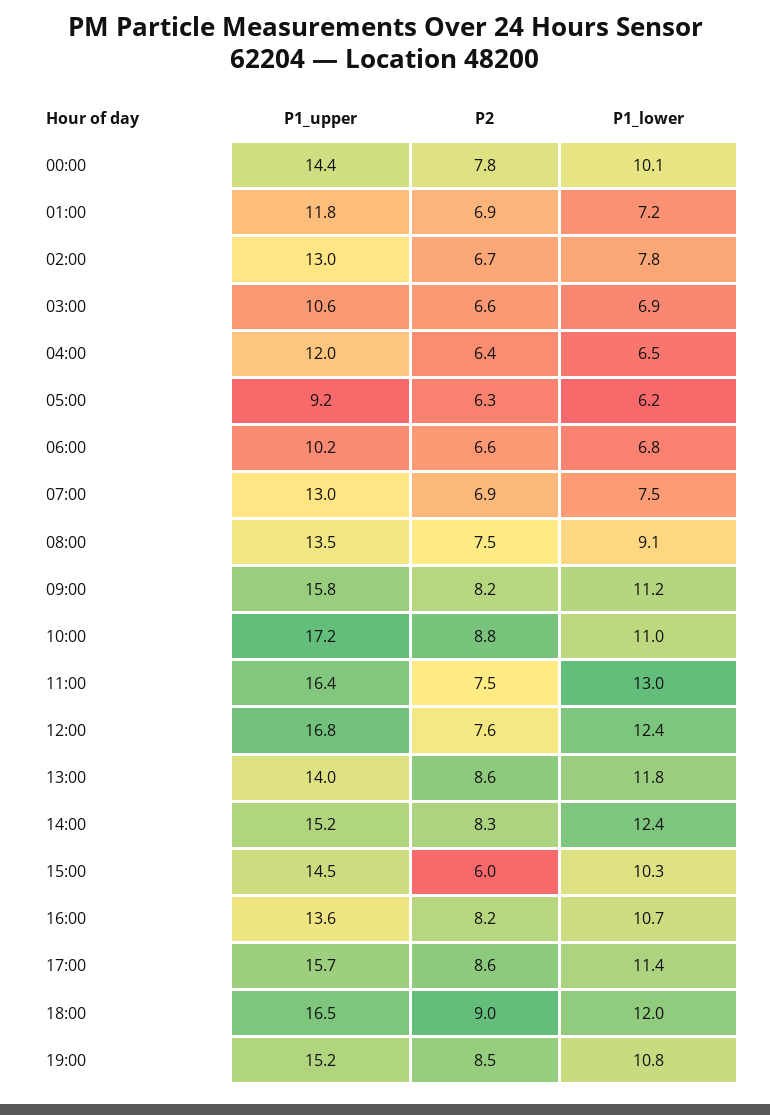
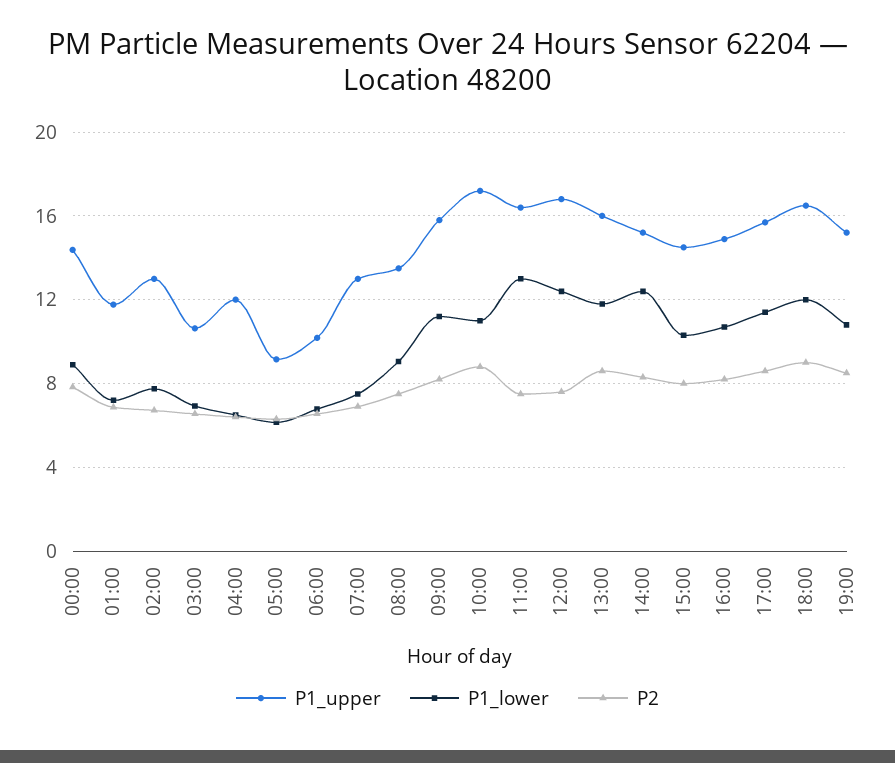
P1_lower, 00:00: 10.1 -> 9
P1_upper, 13:00: 14 -> 16
P2, 15:00: 6 -> 8
P1_upper, 16:00: 13.6 -> 15

